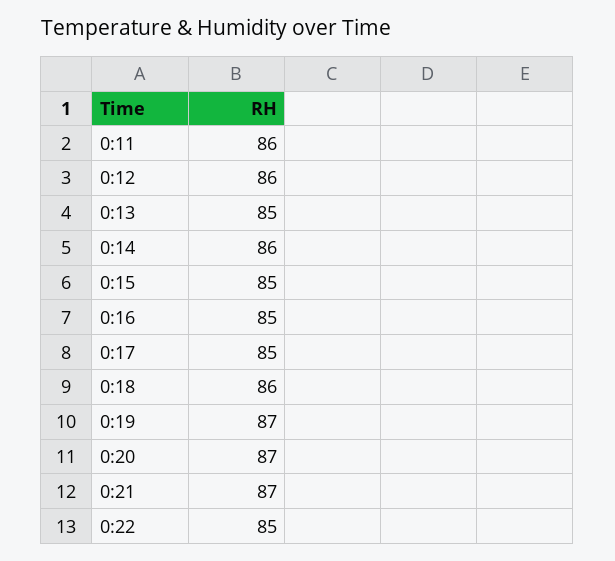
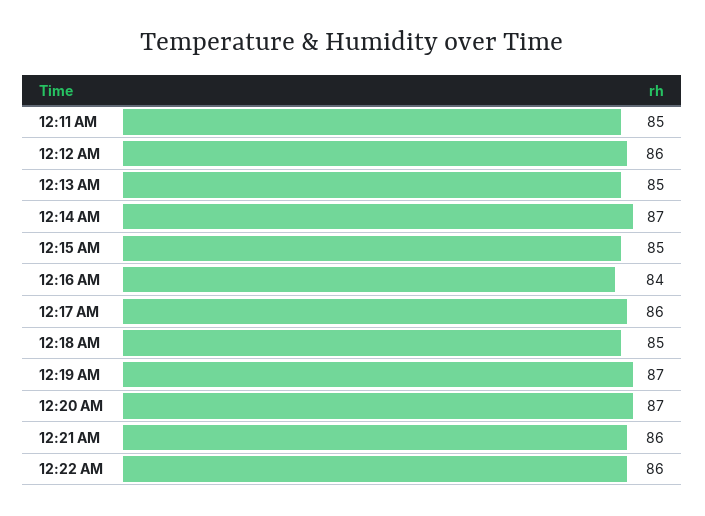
0:11: 86 -> 85
0:14: 86 -> 87
0:16: 85 -> 84
0:17: 85 -> 86
0:18: 86 -> 85
0:21: 87 -> 86
0:22: 85 -> 86

